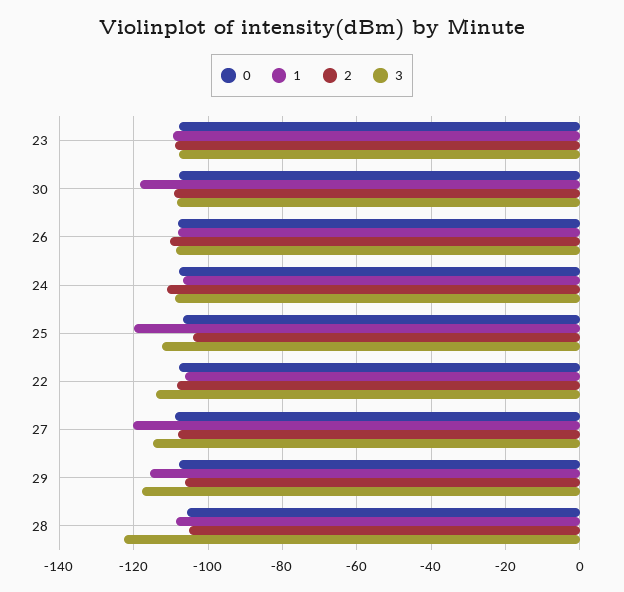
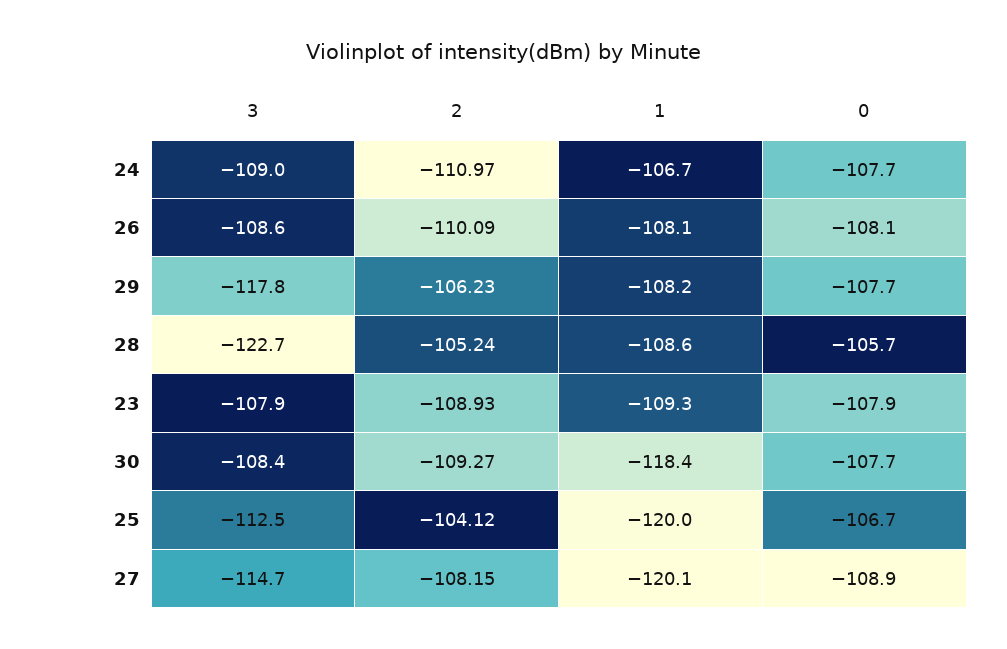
0, 22: -108 -> none
1, 22: -106 -> none
2, 22: -108 -> none
3, 22: -114 -> none
1, 29: -116 -> -108.2

